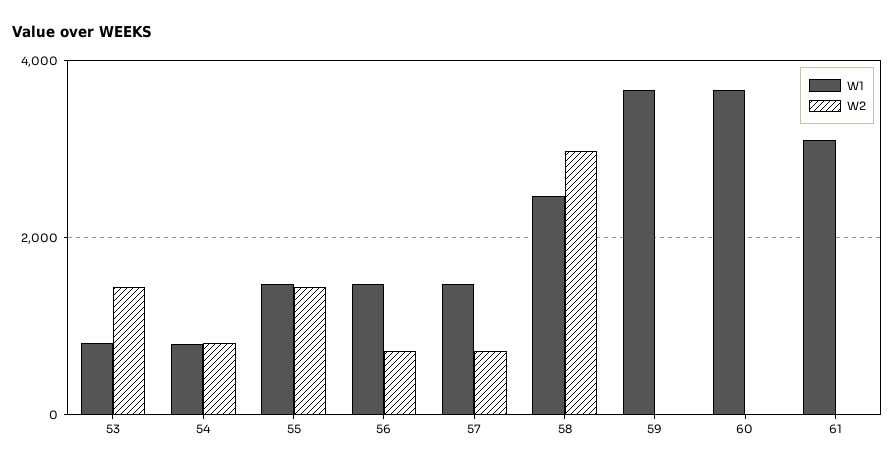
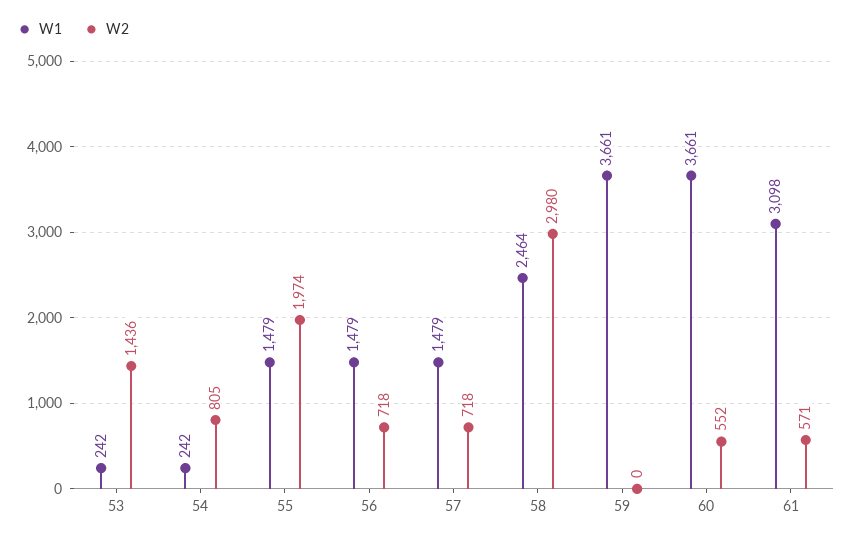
W1, 53: 800 -> 242
W1, 54: 800 -> 242
W2, 55: 1400 -> 1974
W2, 60: 0 -> 552
W2, 61: 0 -> 571

